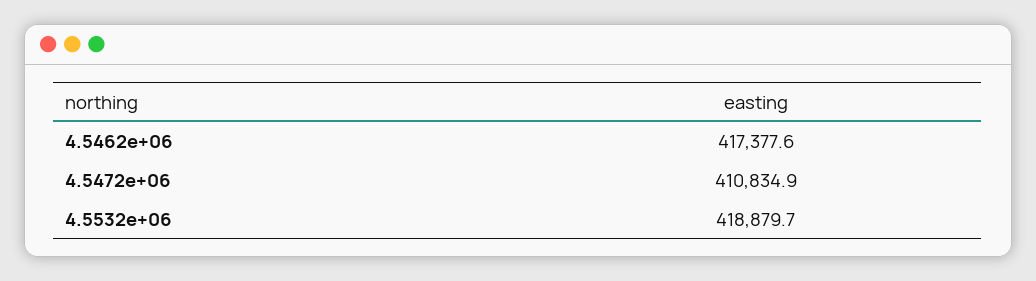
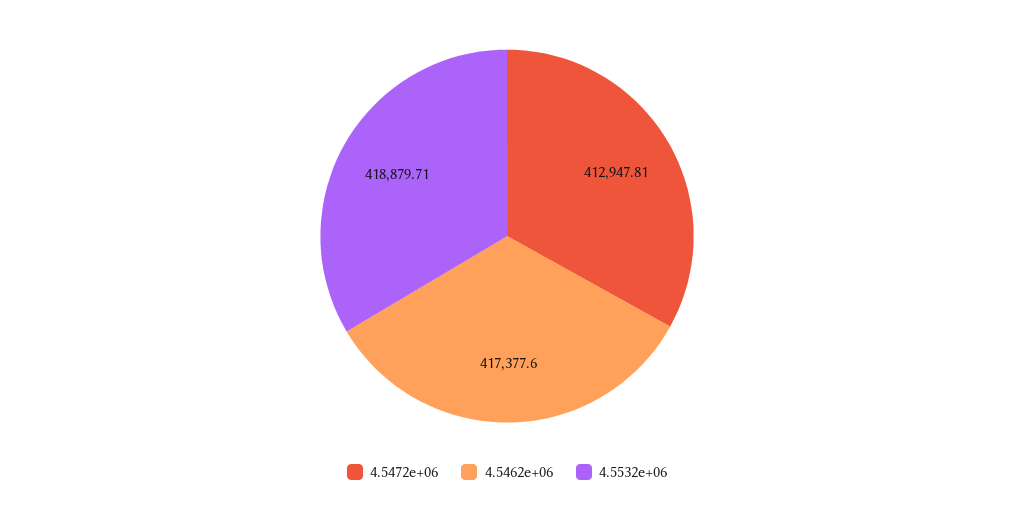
4.5472e+06: 410834.9 -> 412947.81

